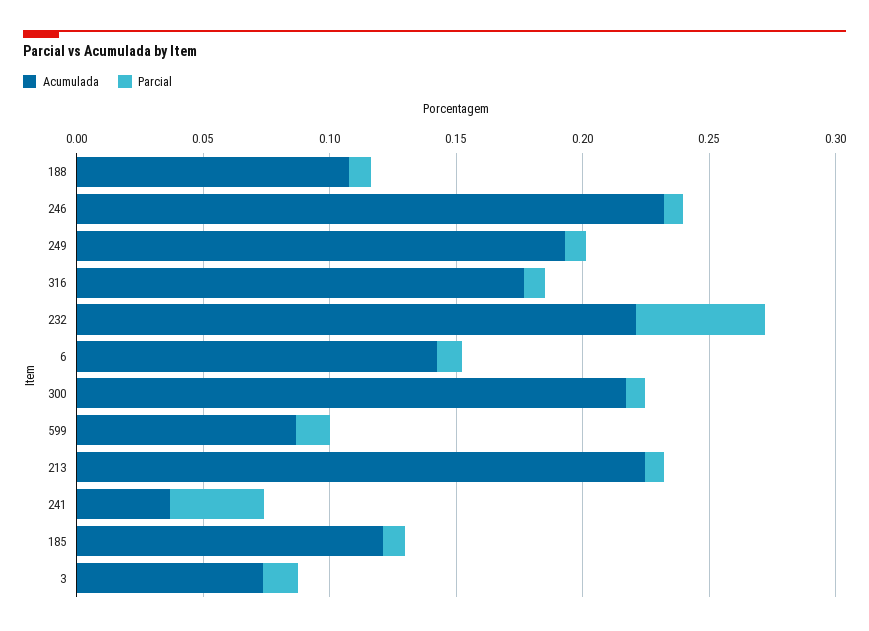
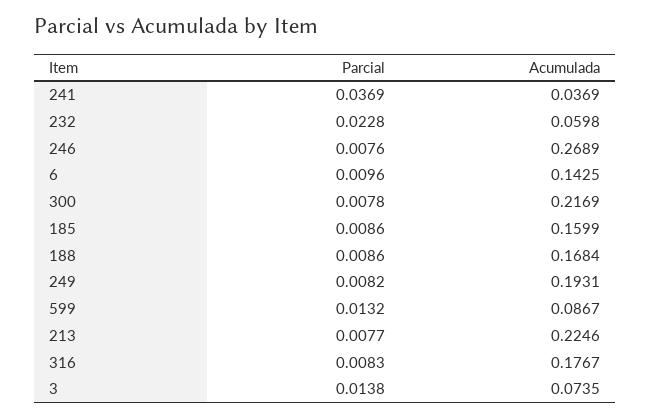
Acumulada, 188: 0.11 -> 0.1684
Acumulada, 246: 0.23 -> 0.2689
Acumulada, 232: 0.22 -> 0.0598
Parcial, 232: 0.05 -> 0.0228
Acumulada, 185: 0.12 -> 0.1599

